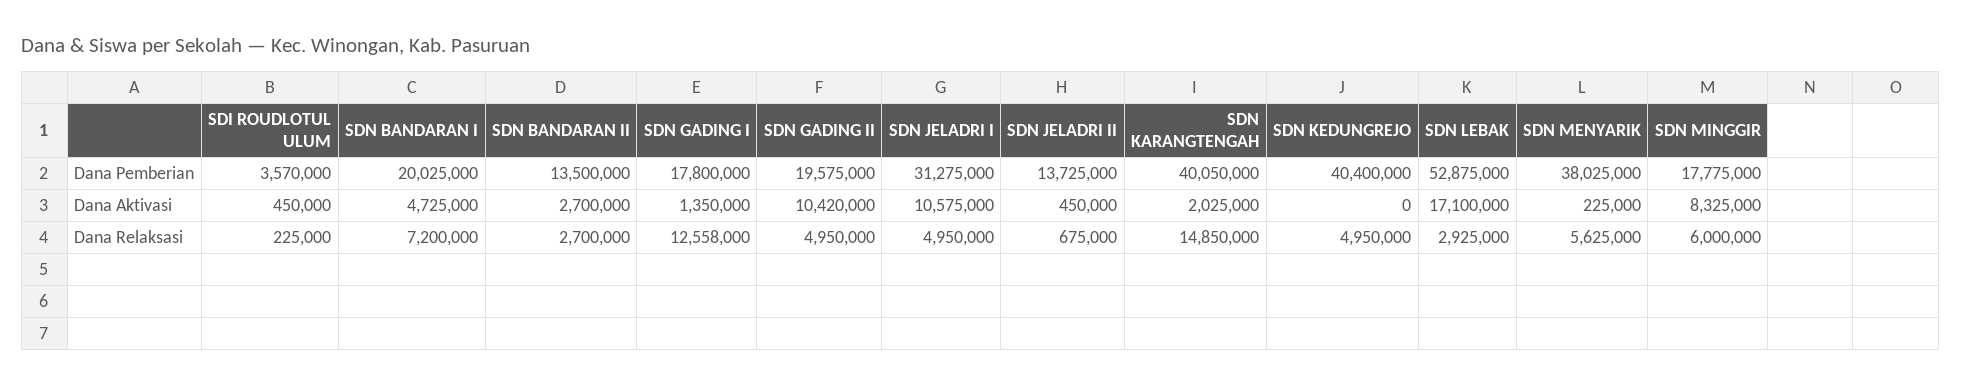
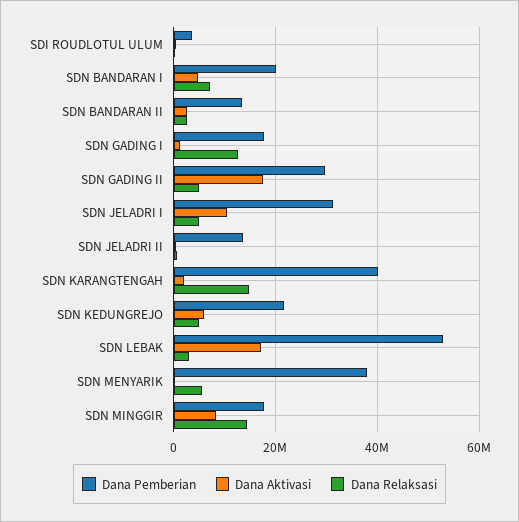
Dana Pemberian, SDN GADING II: 19575000 -> 30000000
Dana Pemberian, SDN KEDUNGREJO: 40400000 -> 22000000
Dana Aktivasi, SDN GADING II: 10420000 -> 18000000
Dana Aktivasi, SDN KEDUNGREJO: 0 -> 6000000
Dana Relaksasi, SDN MINGGIR: 6000000 -> 14000000

